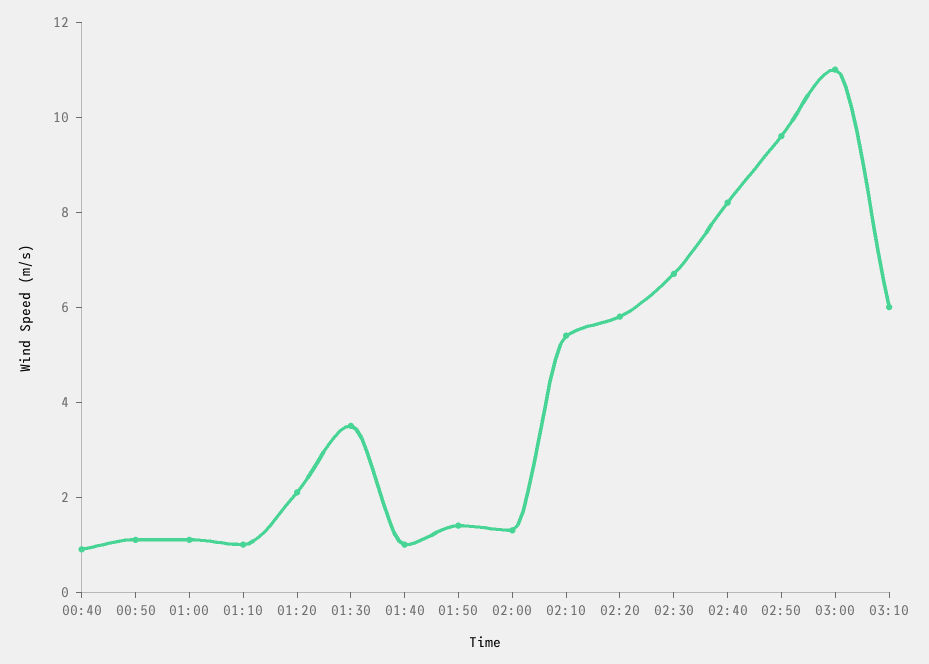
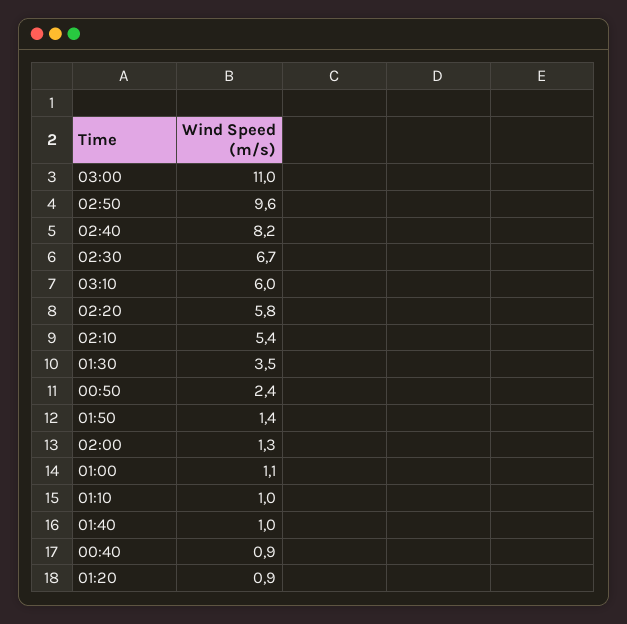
00:50: 1 -> 2.4
01:20: 2 -> 0.9

